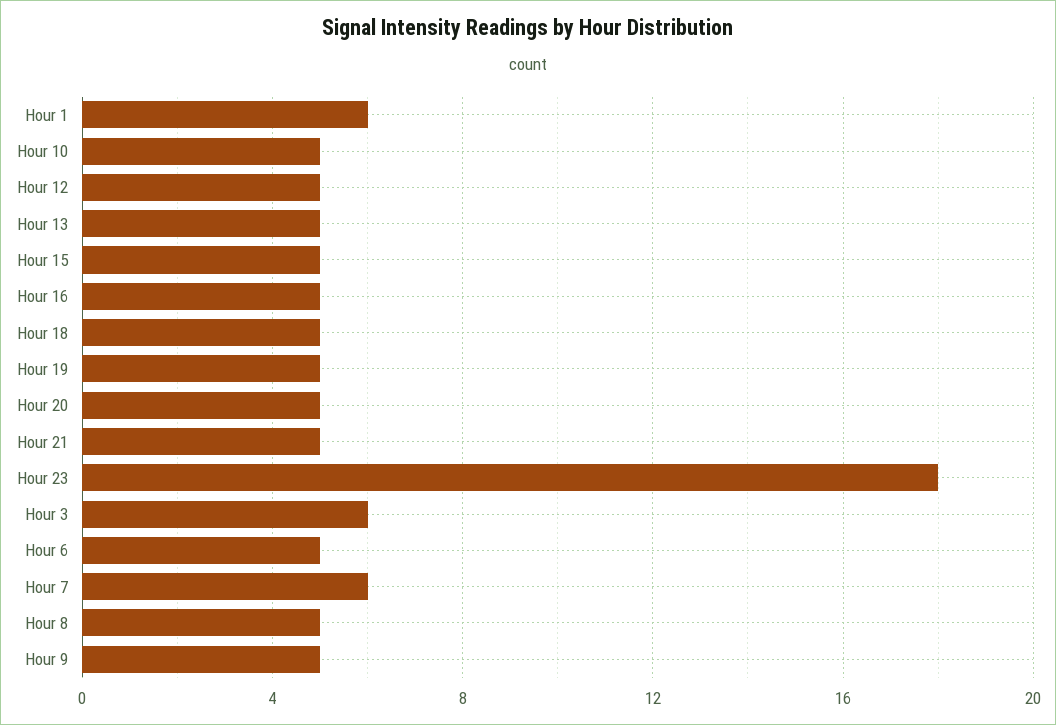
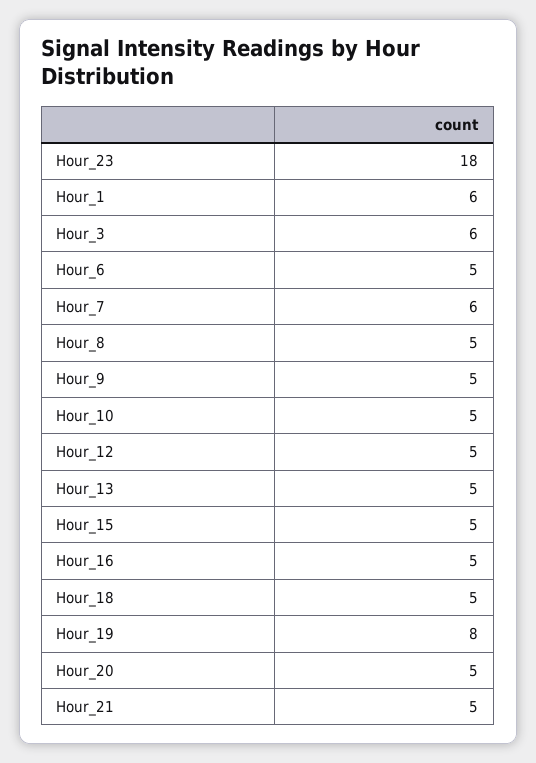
Hour 19: 5 -> 8

